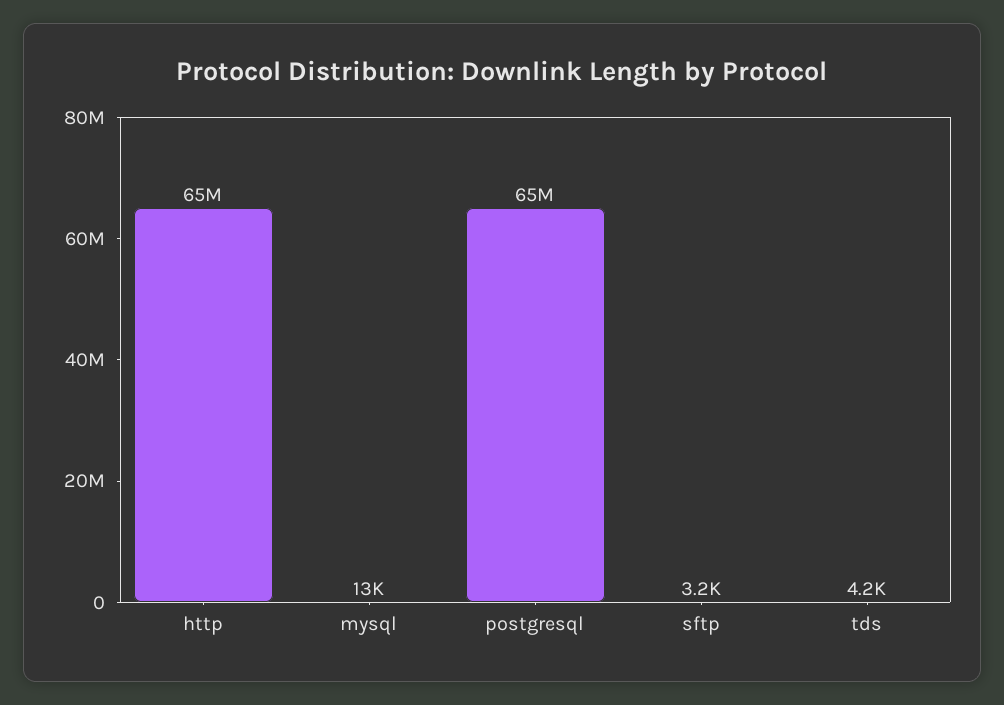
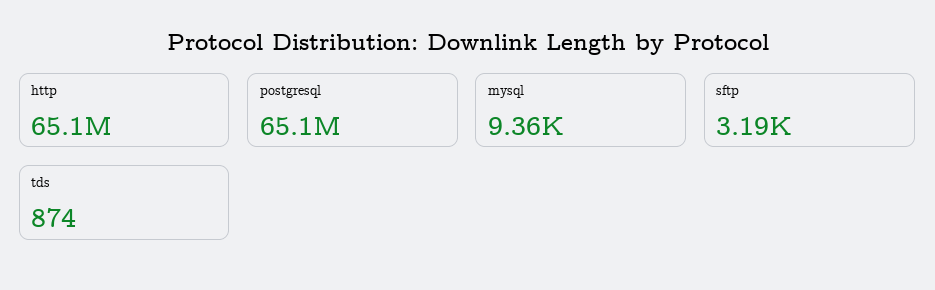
mysql: 13000 -> 9360
tds: 4200 -> 874

